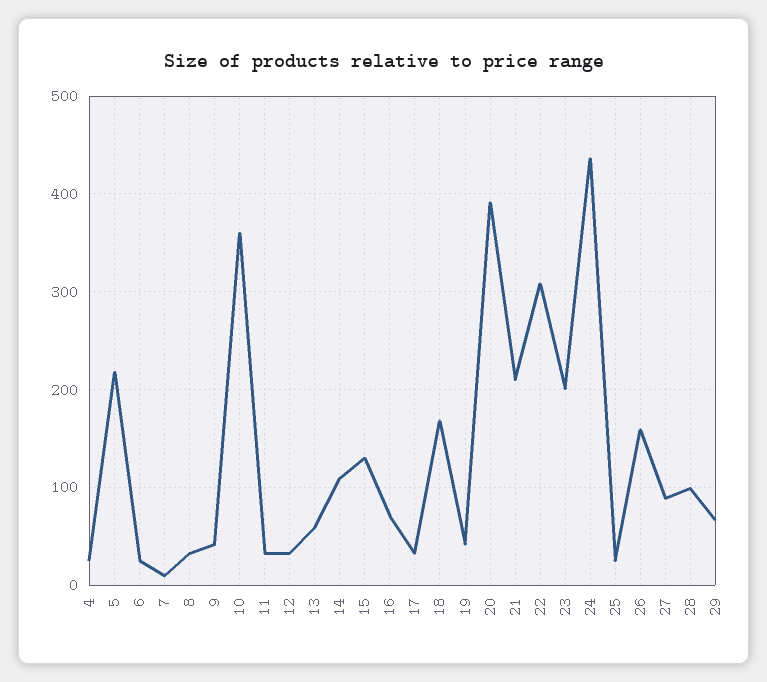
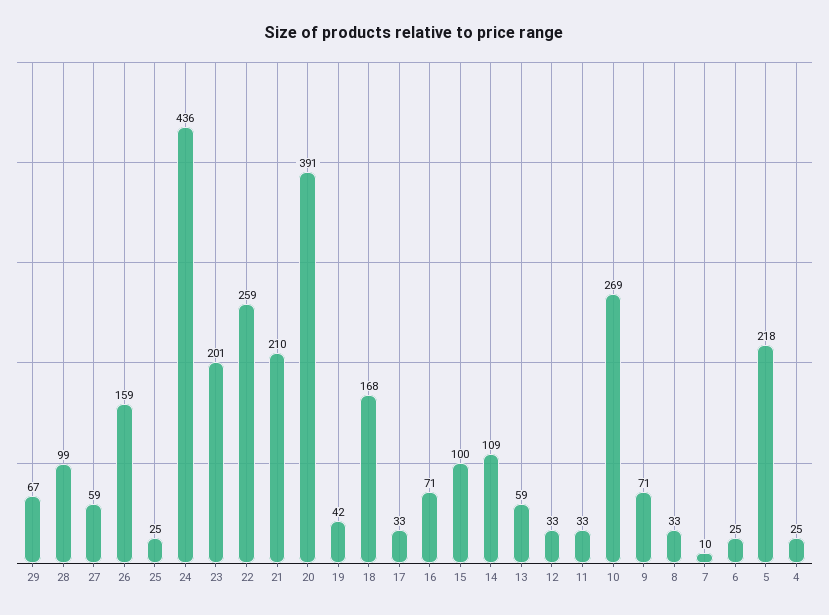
9: 40 -> 71
10: 360 -> 269
15: 130 -> 100
22: 310 -> 259
27: 90 -> 59

